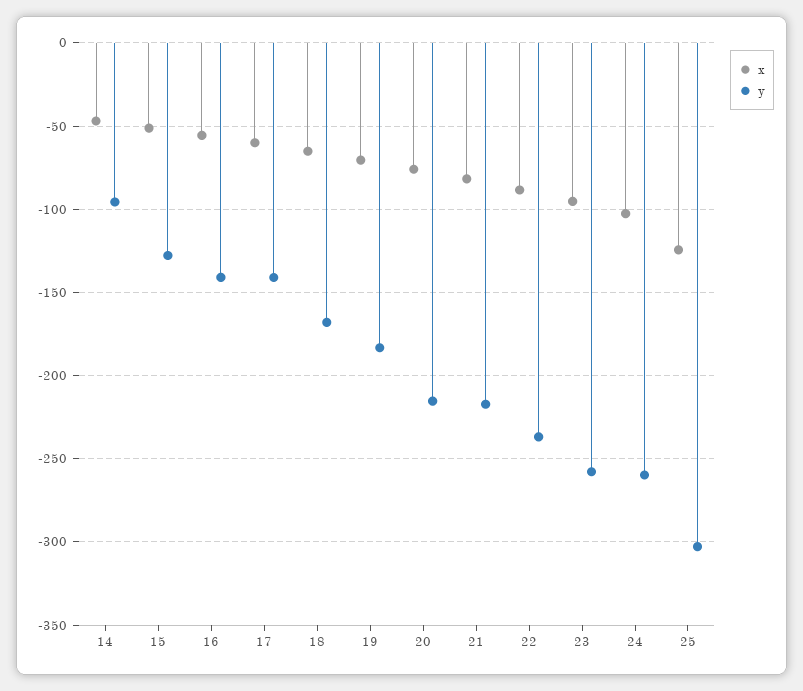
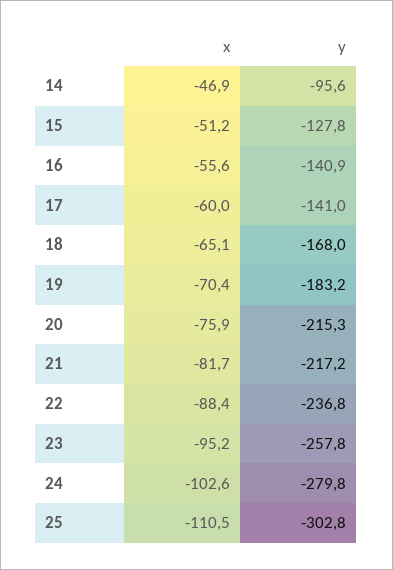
y, 24: -260 -> -279.8
x, 25: -125 -> -110.5

